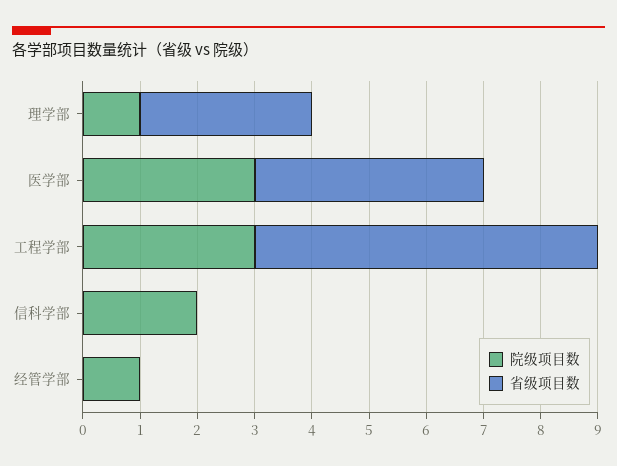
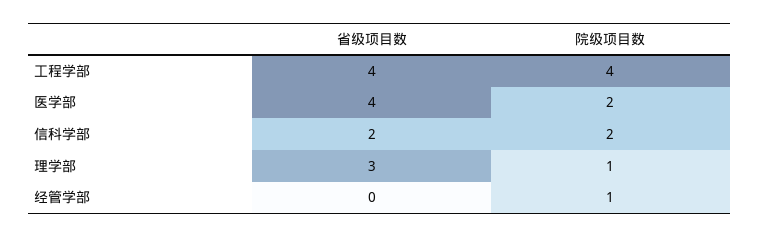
院级项目数, 医学部: 3 -> 2
院级项目数, 工程学部: 3 -> 4
省级项目数, 工程学部: 6 -> 4
省级项目数, 信科学部: 0 -> 2

